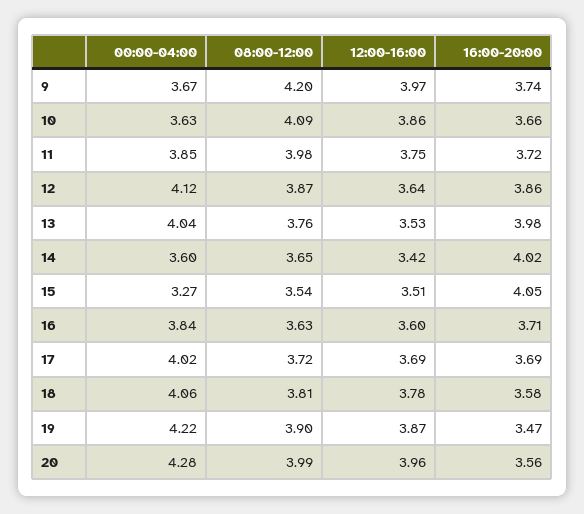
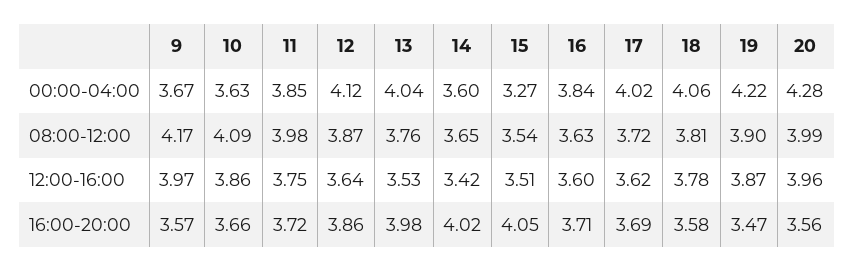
08:00-12:00, 9: 4.2 -> 4.17
16:00-20:00, 9: 3.74 -> 3.57
12:00-16:00, 17: 3.69 -> 3.62

